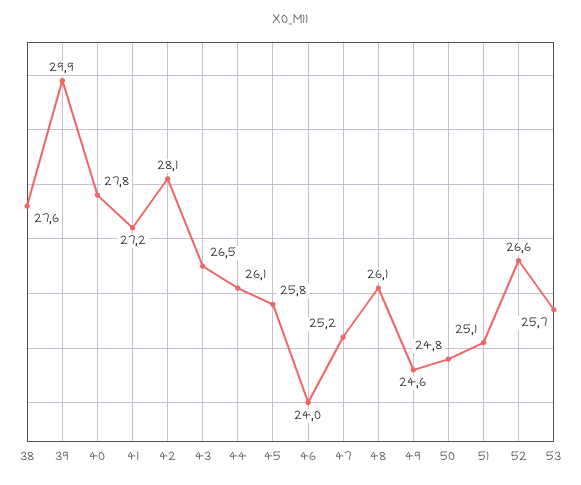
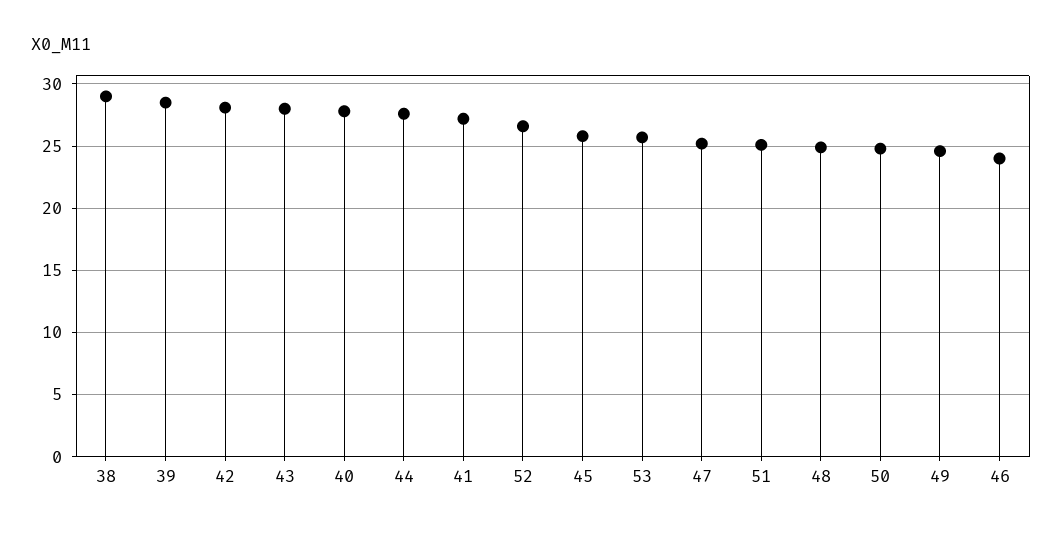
38: 27.6 -> 29
39: 29.9 -> 28.5
43: 26.5 -> 28
44: 26.1 -> 27.5
48: 26.1 -> 25

